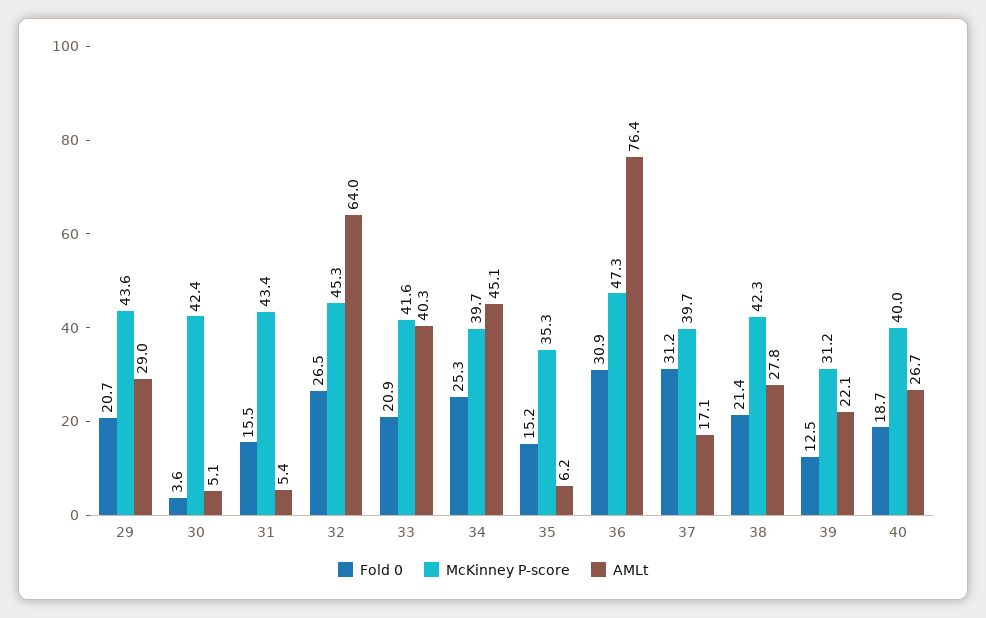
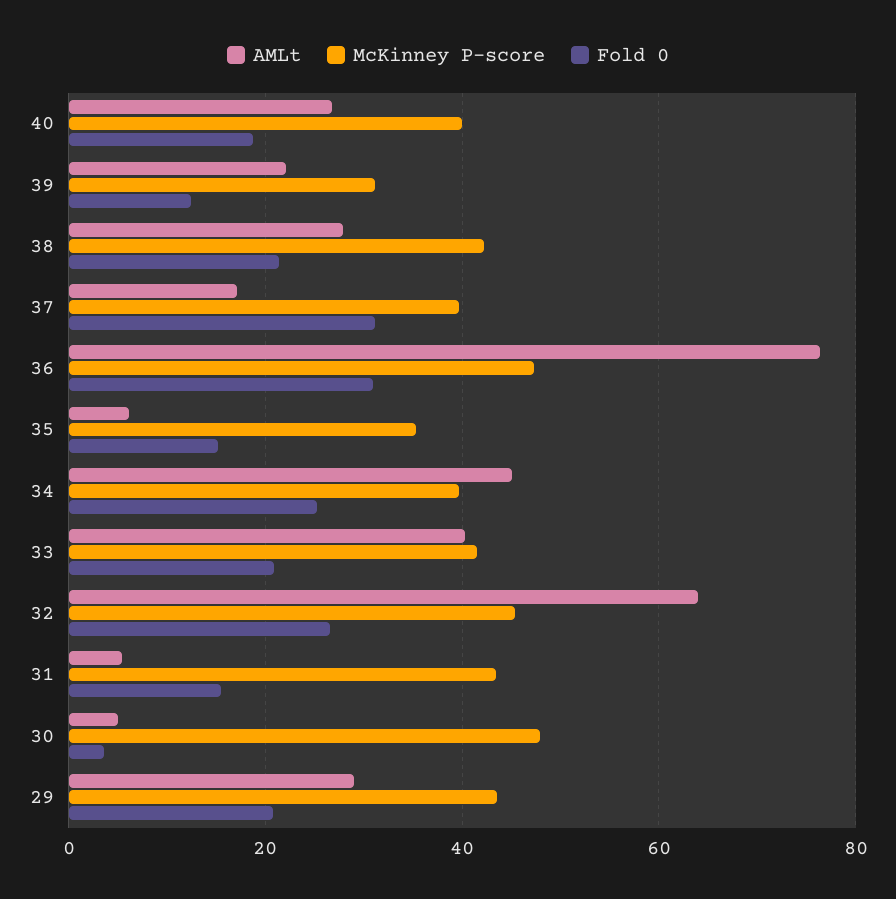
McKinney P-score, 30: 42.4 -> 48

